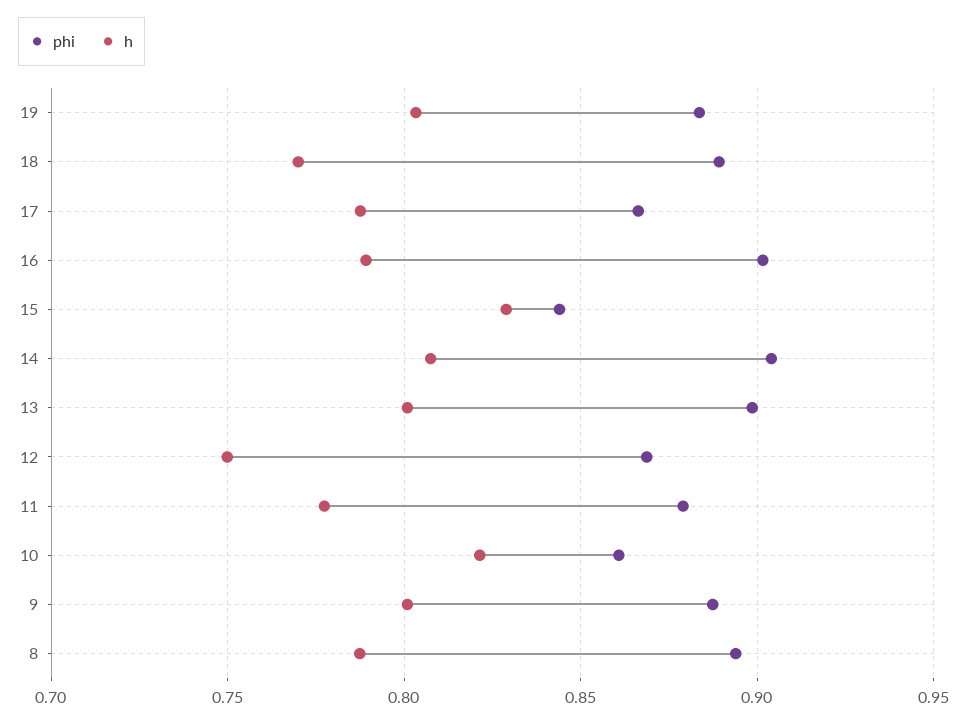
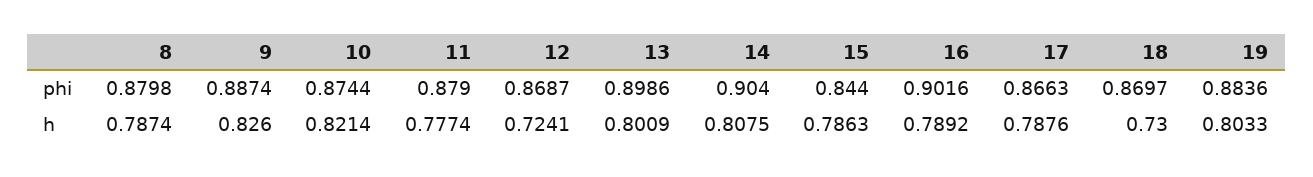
phi, 18: 0.89 -> 0.8697
h, 18: 0.77 -> 0.73
h, 15: 0.83 -> 0.7863
h, 12: 0.75 -> 0.7241
phi, 10: 0.86 -> 0.8744
h, 9: 0.8 -> 0.826
phi, 8: 0.895 -> 0.8798

